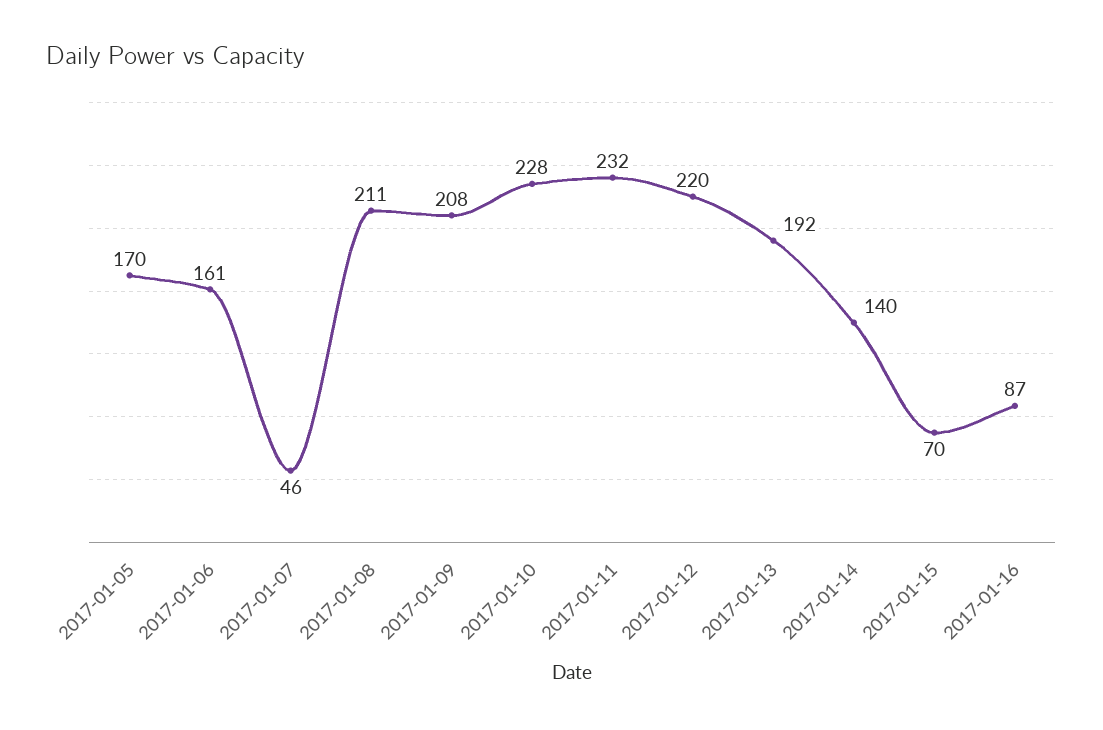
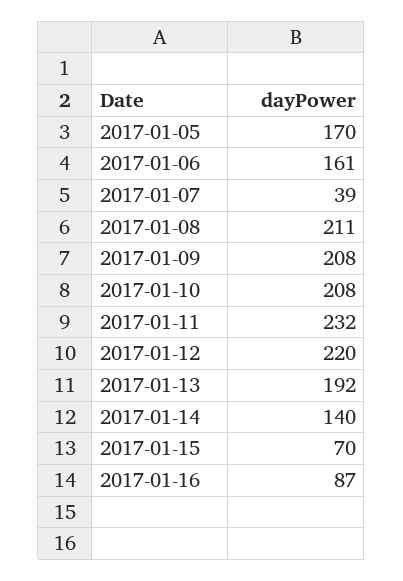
2017-01-07: 46 -> 39
2017-01-10: 228 -> 208

